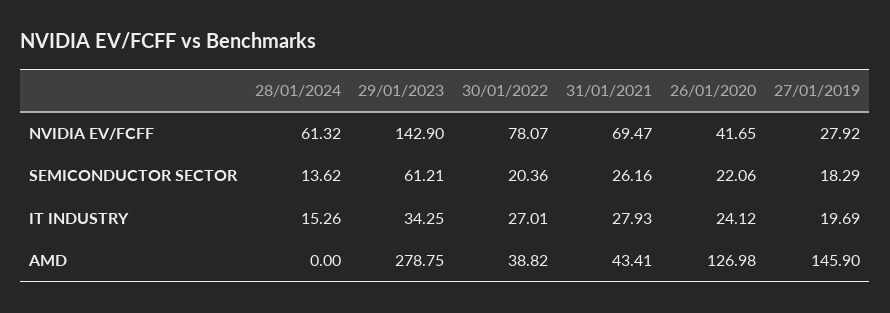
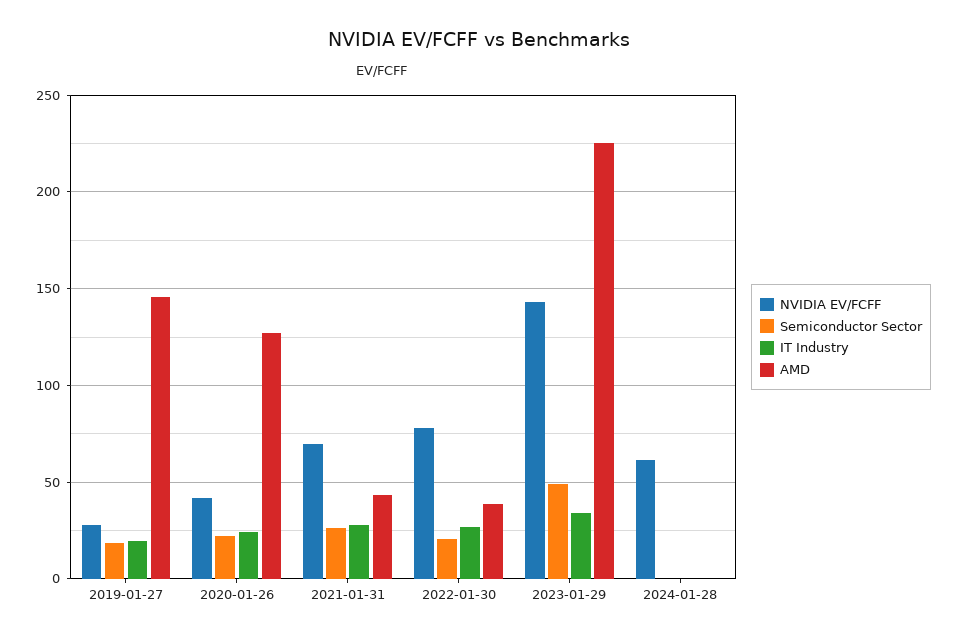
SEMICONDUCTOR SECTOR, 28/01/2024: 13.62 -> 0
SEMICONDUCTOR SECTOR, 29/01/2023: 61.21 -> 50
IT INDUSTRY, 28/01/2024: 15.26 -> 0
AMD, 29/01/2023: 278.75 -> 225

